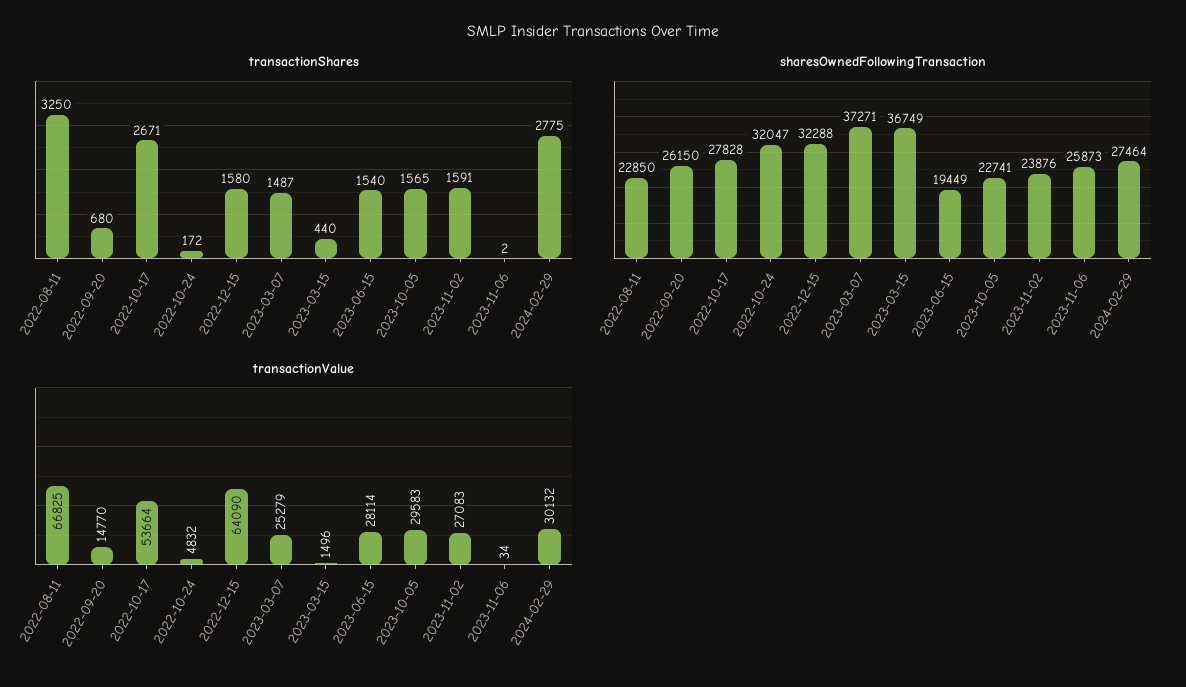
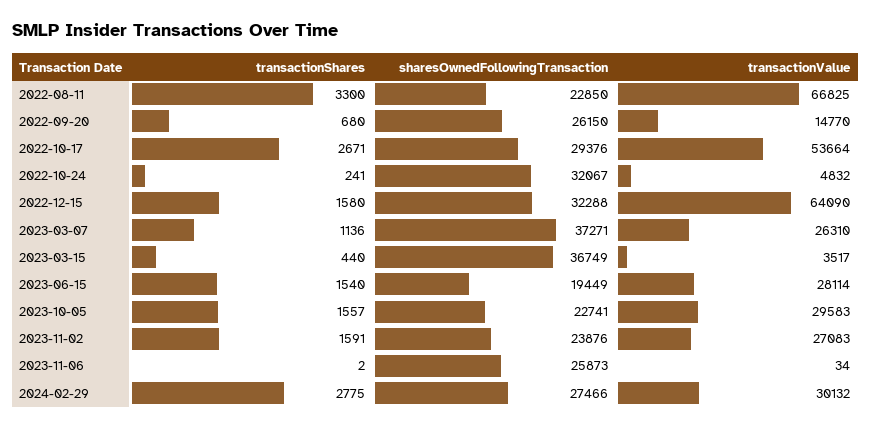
transactionShares, 2022-08-11: 3250 -> 3300
transactionShares, 2022-10-24: 172 -> 241
transactionShares, 2023-03-07: 1487 -> 1136
transactionShares, 2023-10-05: 1565 -> 1557
sharesOwnedFollowingTransaction, 2022-10-17: 27828 -> 29376
sharesOwnedFollowingTransaction, 2022-10-24: 32047 -> 32067
sharesOwnedFollowingTransaction, 2024-02-29: 27464 -> 27466
transactionValue, 2023-03-07: 25279 -> 26310
transactionValue, 2023-03-15: 1496 -> 3517

